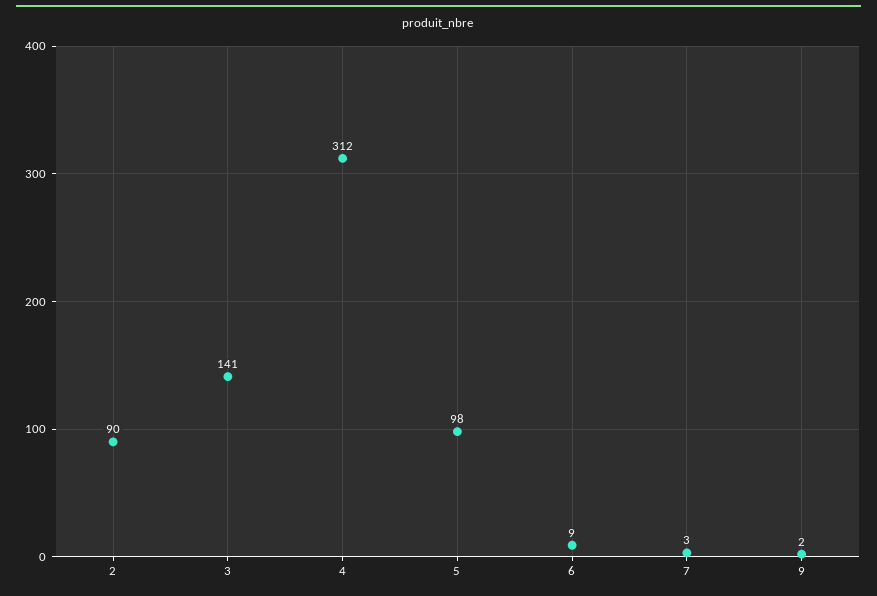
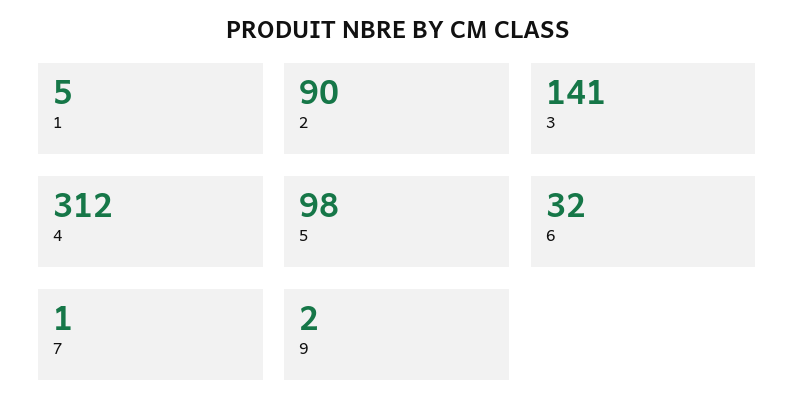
6: 9 -> 32
7: 3 -> 1
1: none -> 5

